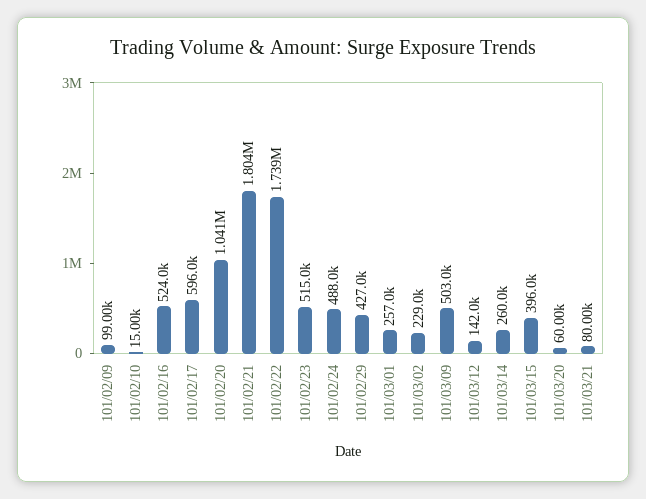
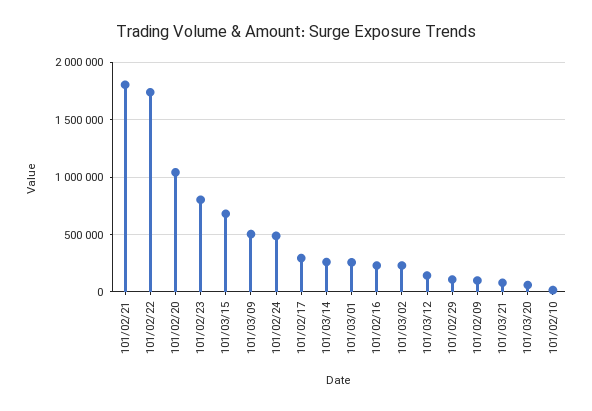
101/02/16: 524000 -> 200000
101/02/17: 596000 -> 300000
101/02/23: 515000 -> 800000
101/02/29: 427000 -> 100000
101/03/15: 396000 -> 700000

